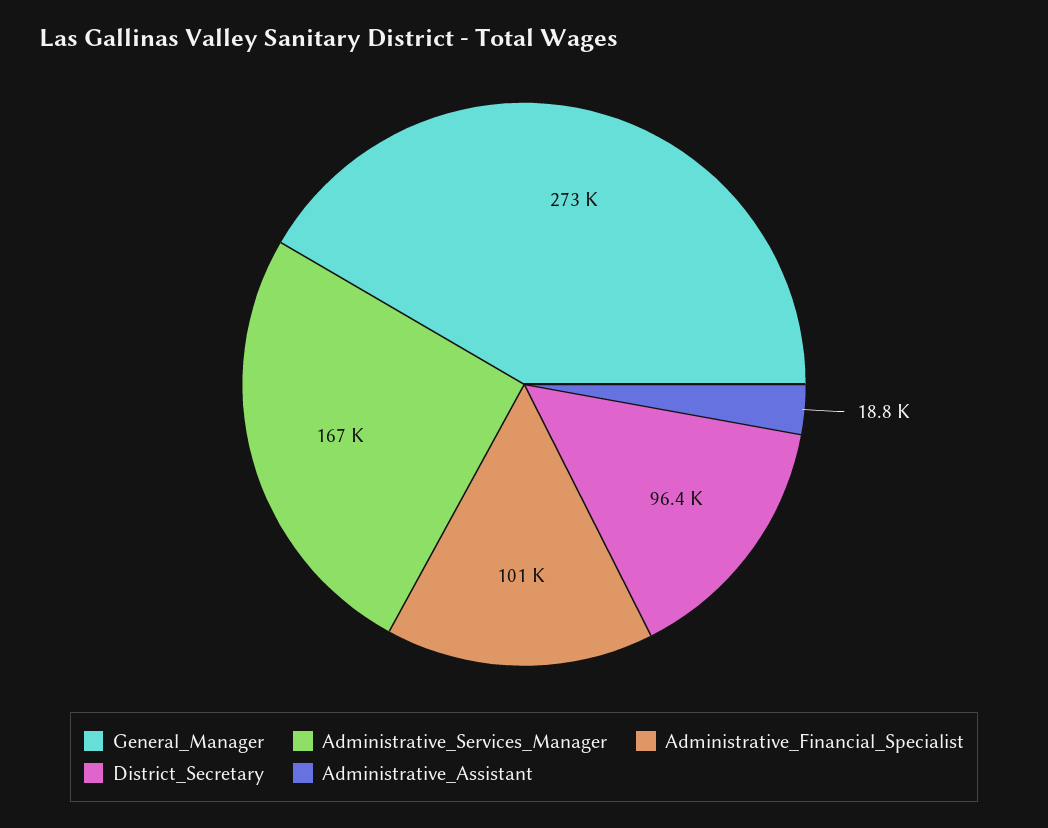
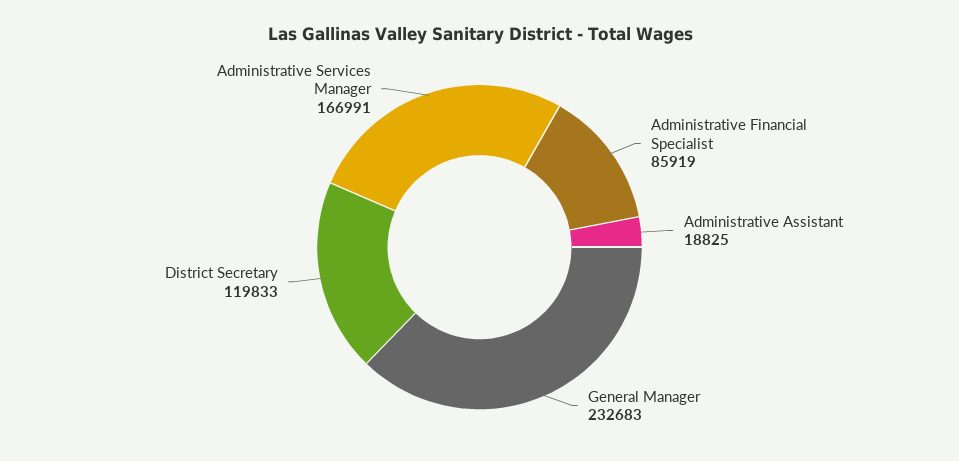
General_Manager: 273000 -> 232683
Administrative_Financial_Specialist: 101000 -> 85919
District_Secretary: 96400 -> 119833

